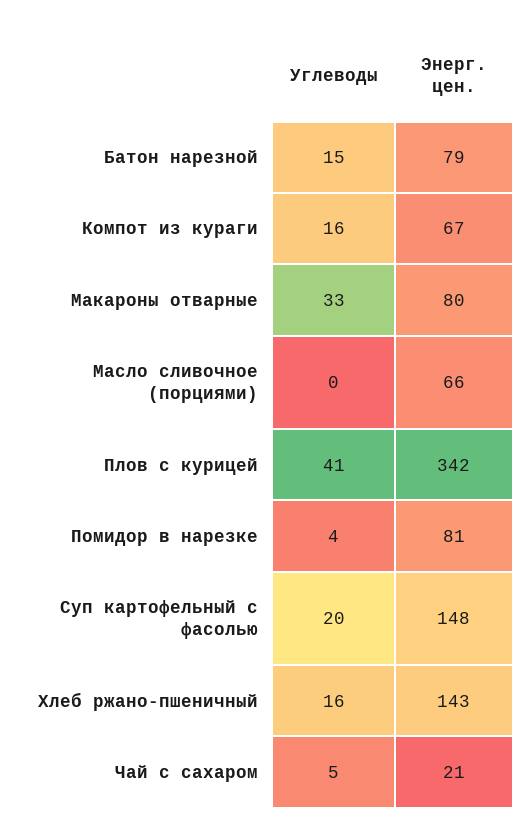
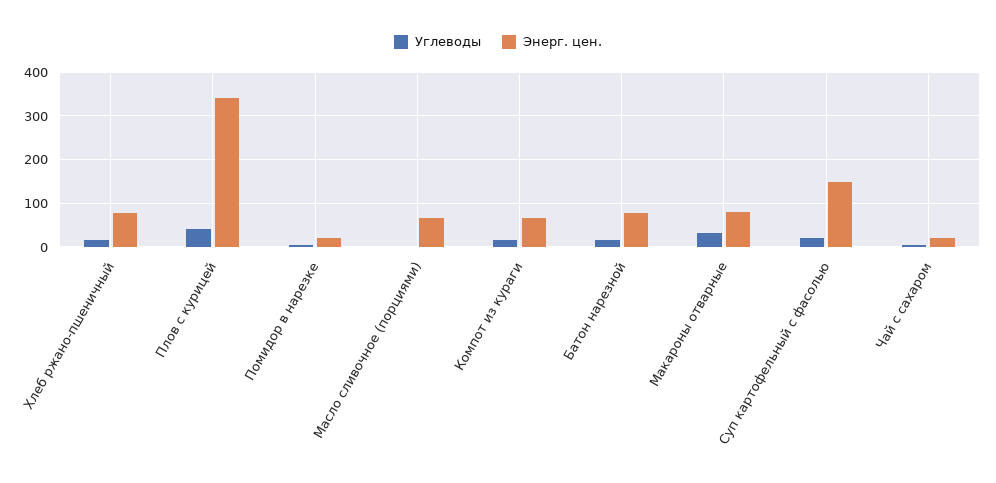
Энерг. цен., Помидор в нарезке: 81 -> 20
Энерг. цен., Хлеб ржано-пшеничный: 143 -> 80

